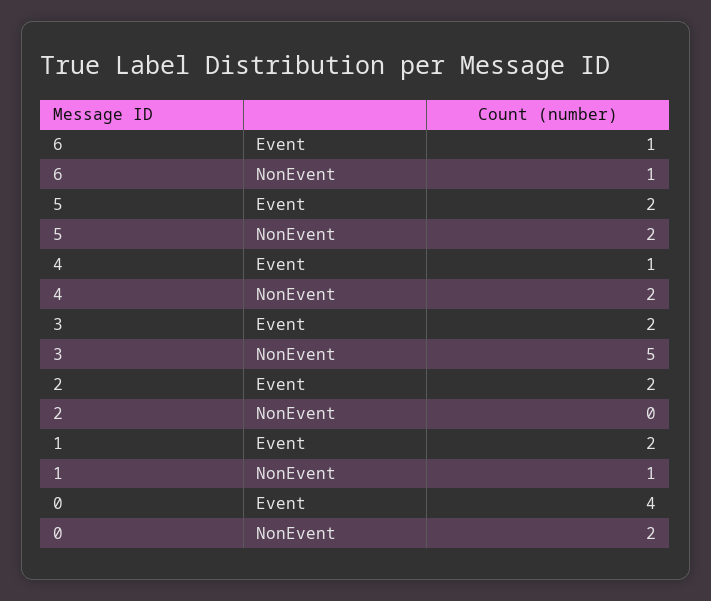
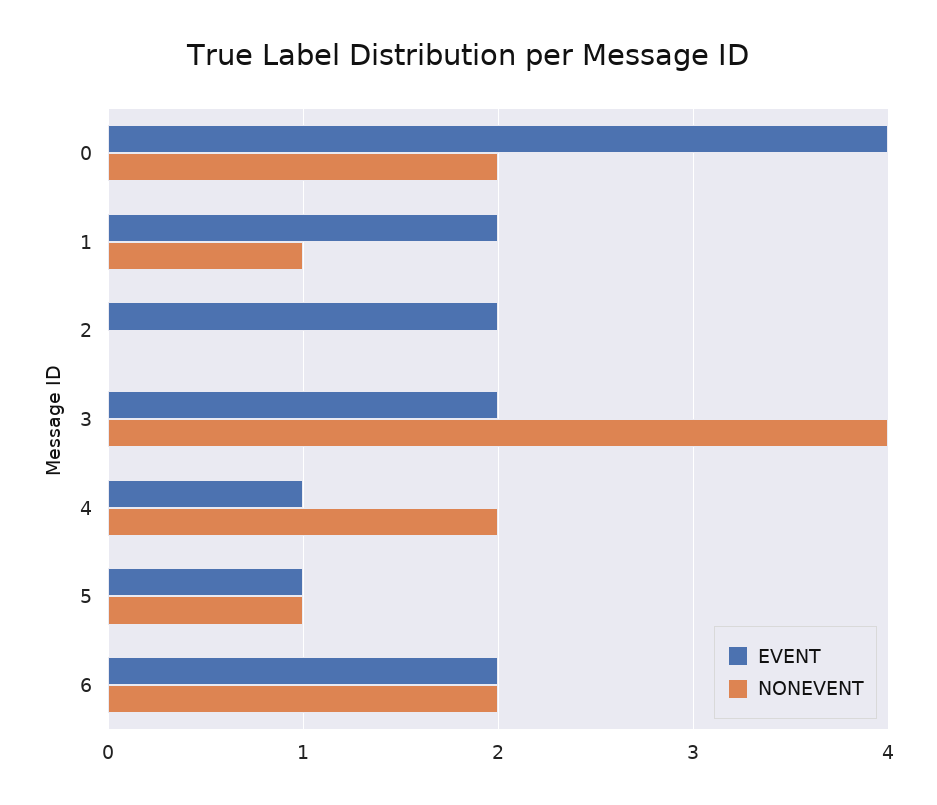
Event, 6: 1 -> 2
NonEvent, 6: 1 -> 2
Event, 5: 2 -> 1
NonEvent, 5: 2 -> 1
NonEvent, 3: 5 -> 4

